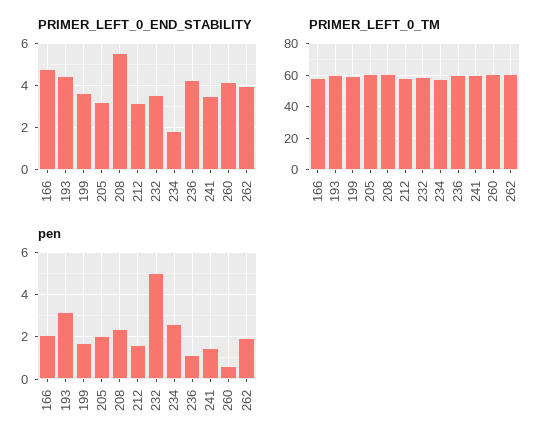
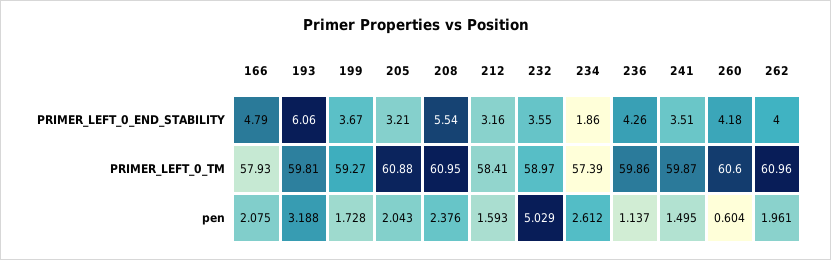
PRIMER_LEFT_0_END_STABILITY, 193: 4.5 -> 6.06

